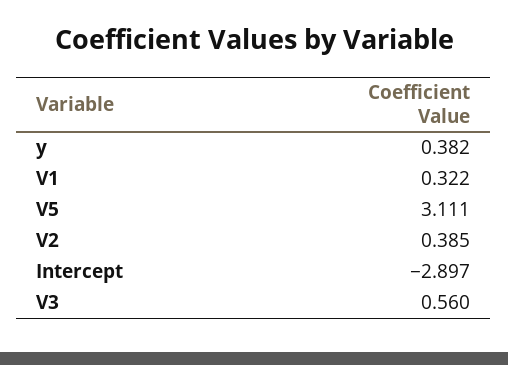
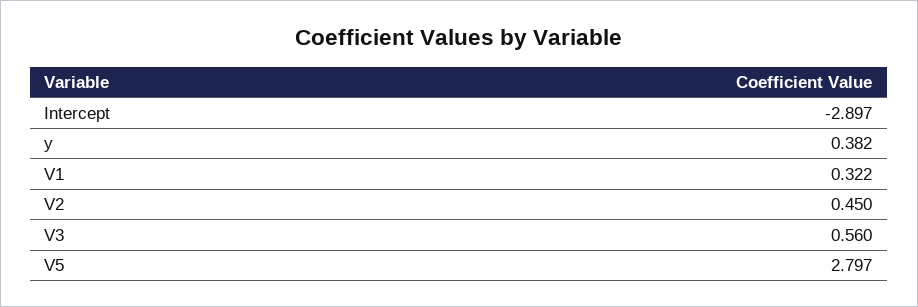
V5: 3.111 -> 2.797
V2: 0.385 -> 0.45

